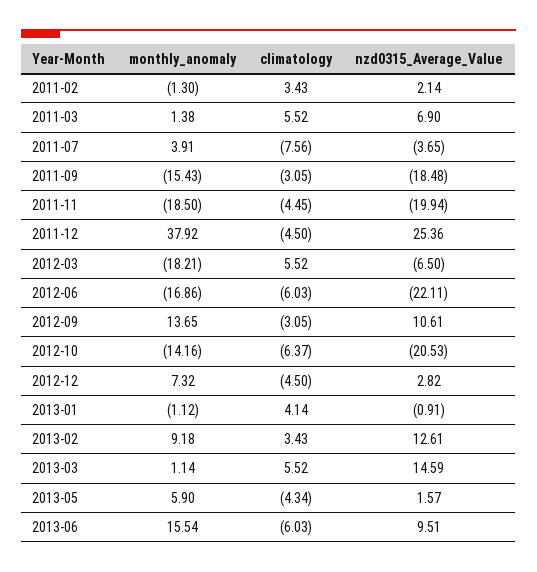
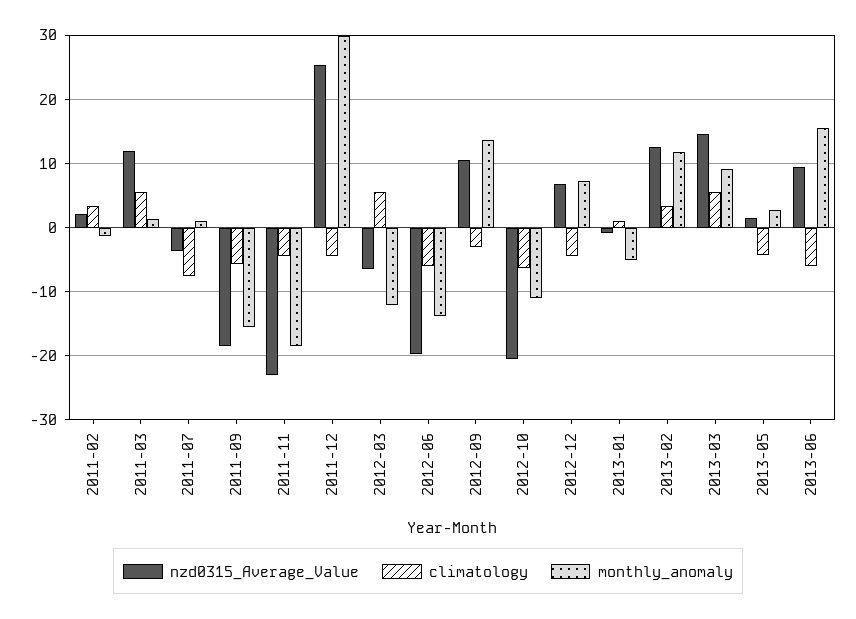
nzd0315_Average_Value, 2011-03: 6.9 -> 12
monthly_anomaly, 2011-07: 3.91 -> 1
climatology, 2011-09: -3.05 -> -6
nzd0315_Average_Value, 2011-11: -19.94 -> -23
monthly_anomaly, 2011-12: 37.92 -> 30
monthly_anomaly, 2012-03: -18.21 -> -12
monthly_anomaly, 2012-06: -16.86 -> -14
nzd0315_Average_Value, 2012-06: -22.11 -> -20
monthly_anomaly, 2012-10: -14.16 -> -11
nzd0315_Average_Value, 2012-12: 2.82 -> 7
monthly_anomaly, 2013-01: -1.12 -> -5
climatology, 2013-01: 4.14 -> 1
monthly_anomaly, 2013-02: 9.18 -> 12
monthly_anomaly, 2013-03: 1.14 -> 9
monthly_anomaly, 2013-05: 5.9 -> 3

